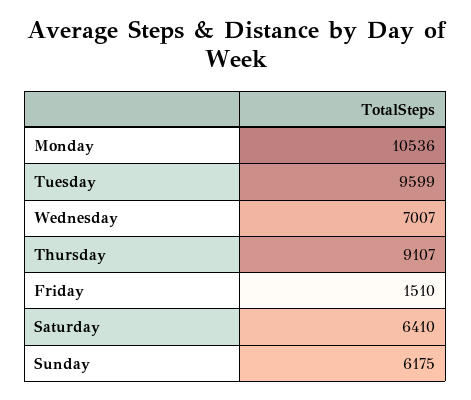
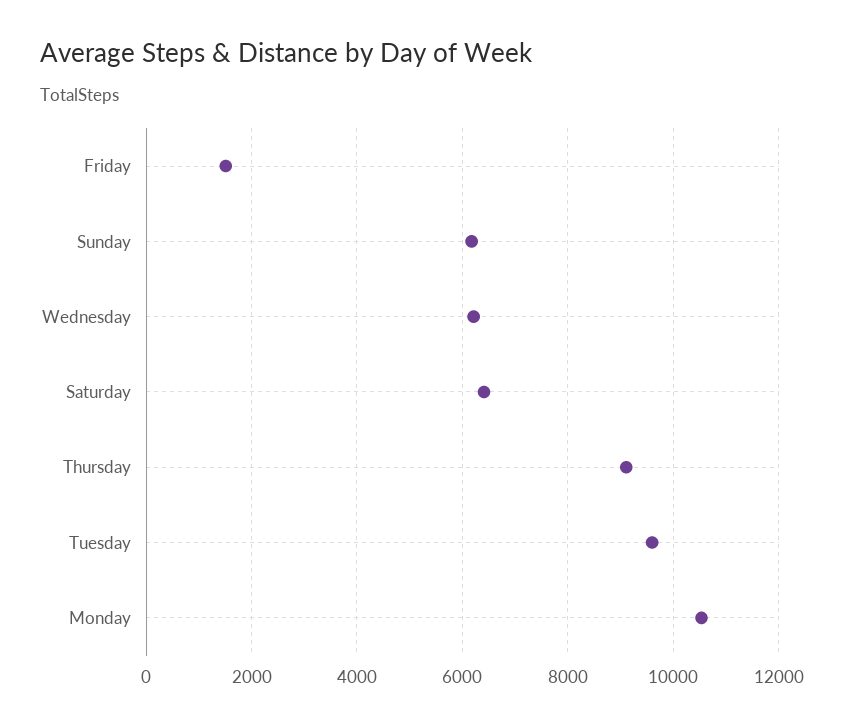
Wednesday: 7007 -> 6200

